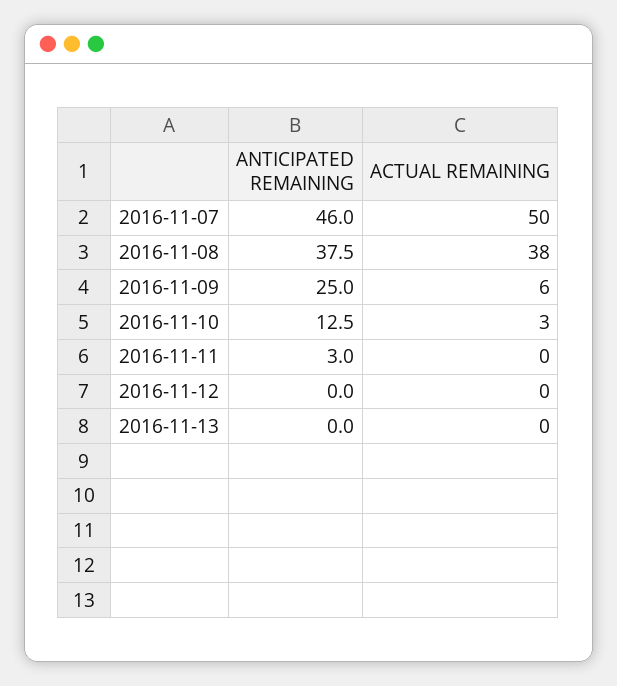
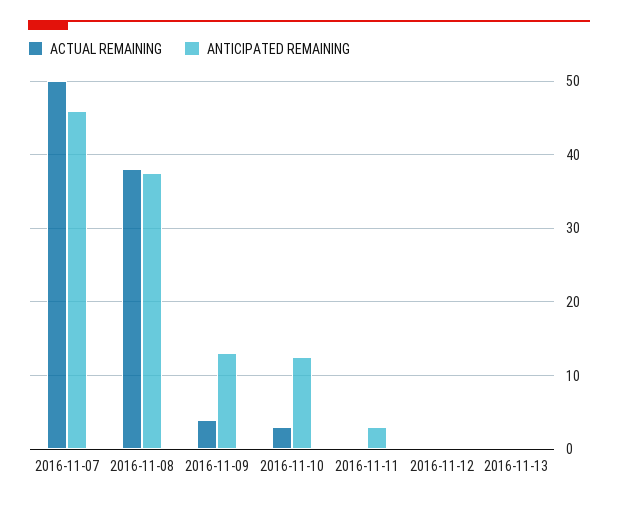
ANTICIPATED REMAINING, 2016-11-09: 25 -> 13
ACTUAL REMAINING, 2016-11-09: 6 -> 4

